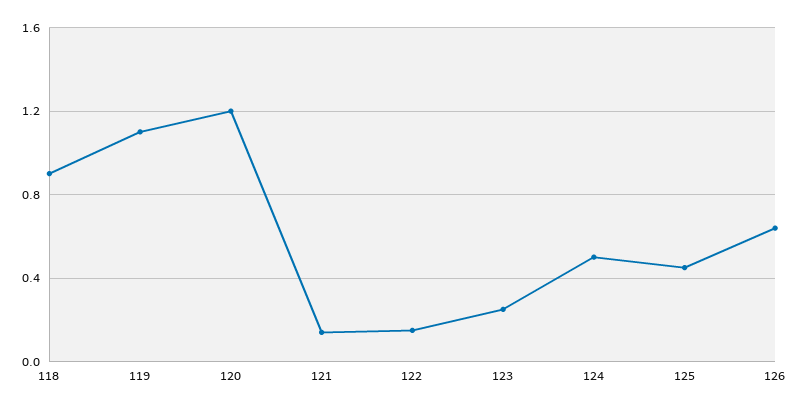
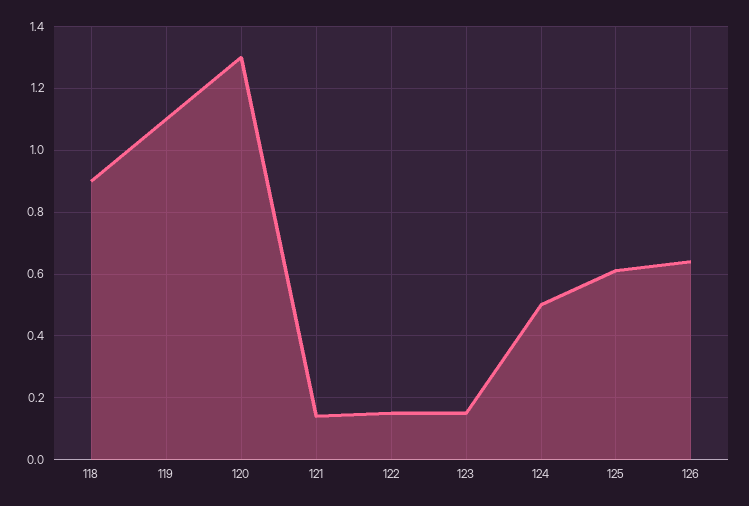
120: 1.2 -> 1.3
123: 0.25 -> 0.15
125: 0.45 -> 0.6

